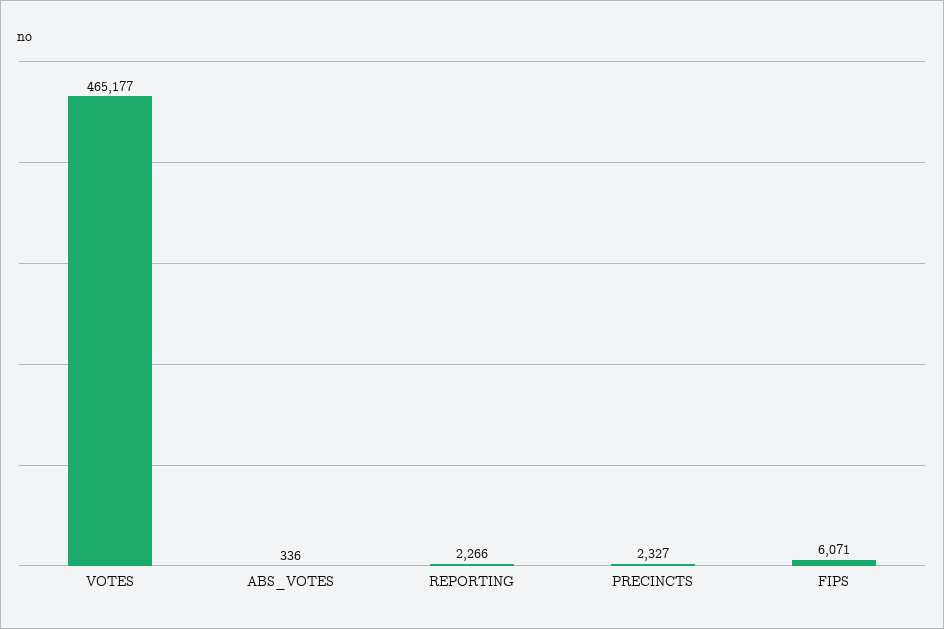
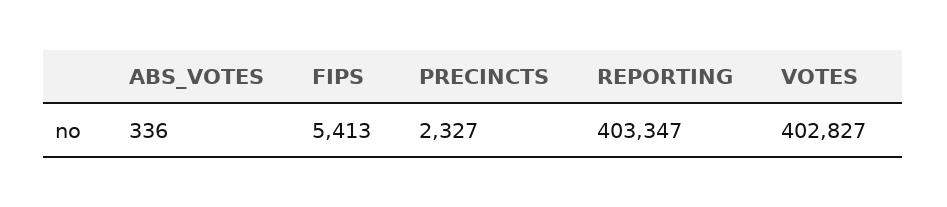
VOTES: 465177 -> 402827
REPORTING: 2266 -> 403347
FIPS: 6071 -> 5413

